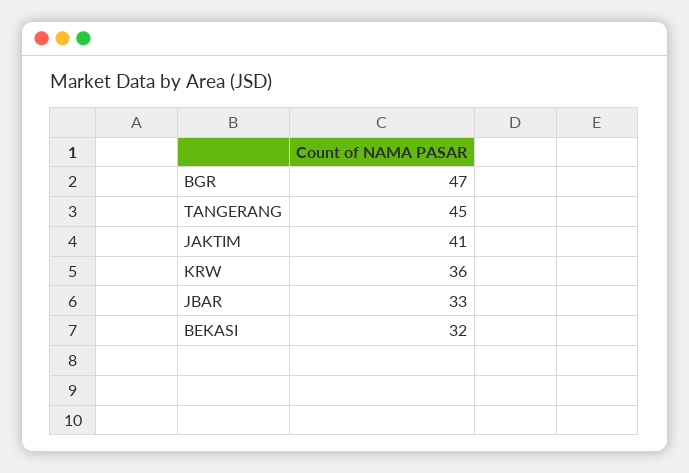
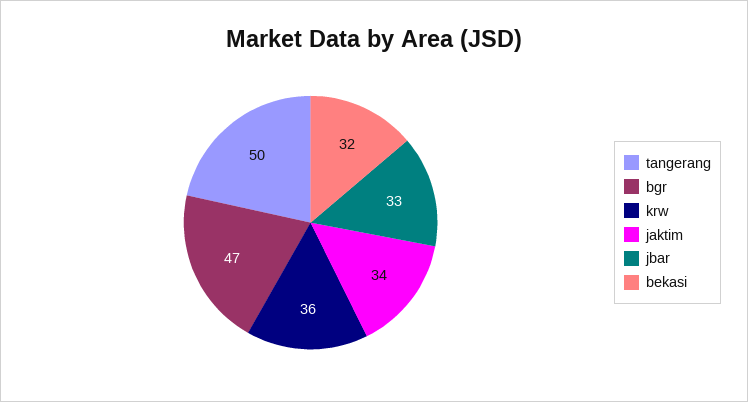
TANGERANG: 45 -> 50
JAKTIM: 41 -> 34

